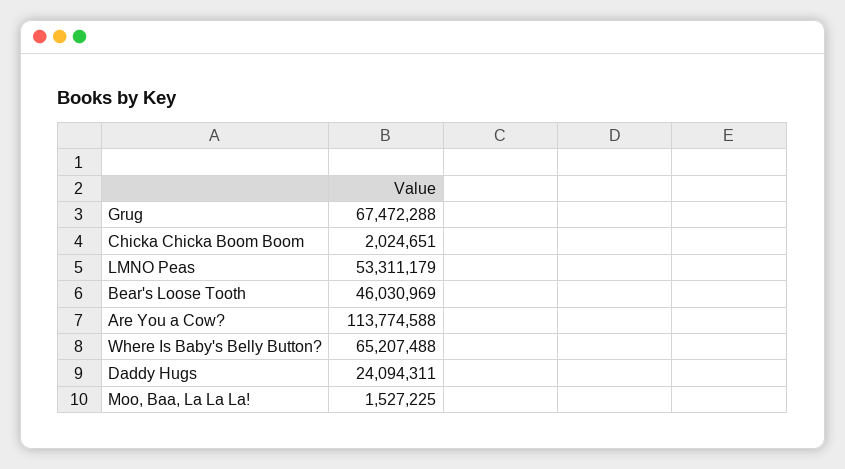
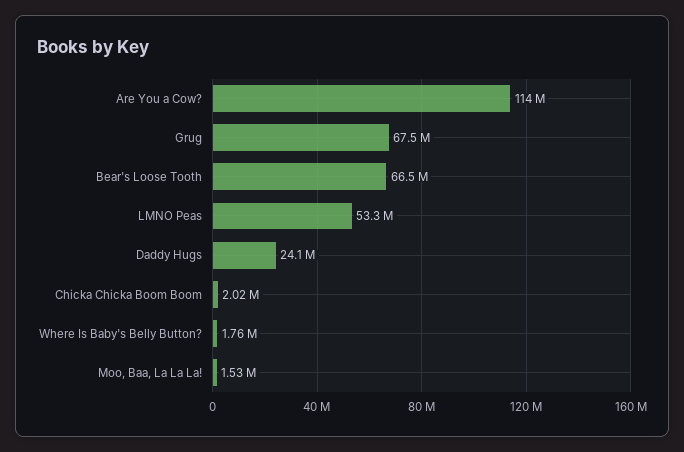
Bear's Loose Tooth: 46030969 -> 66500000
Where Is Baby's Belly Button?: 65207488 -> 1760000

